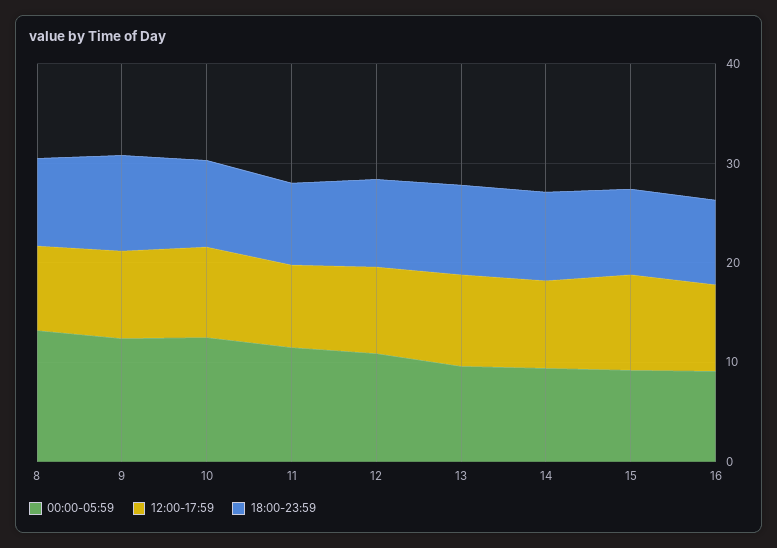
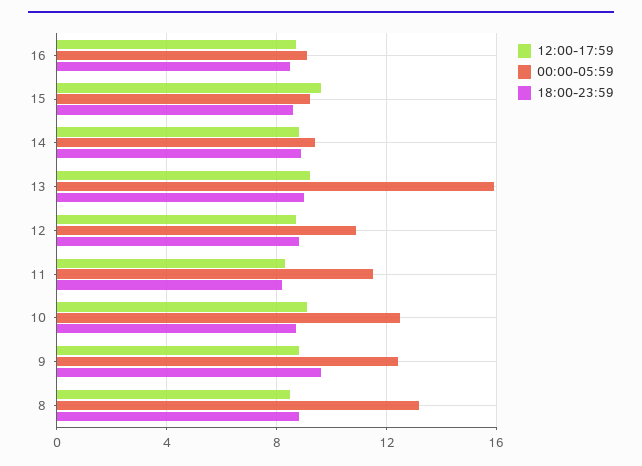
00:00-05:59, 13: 10 -> 16

